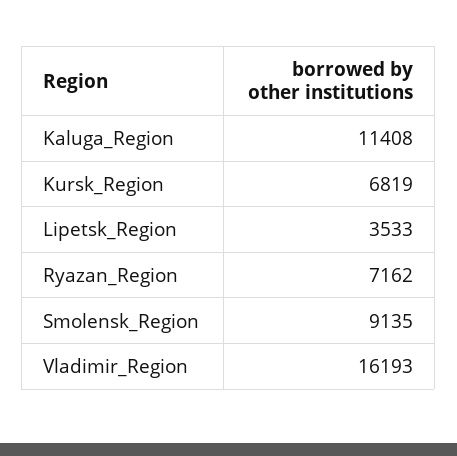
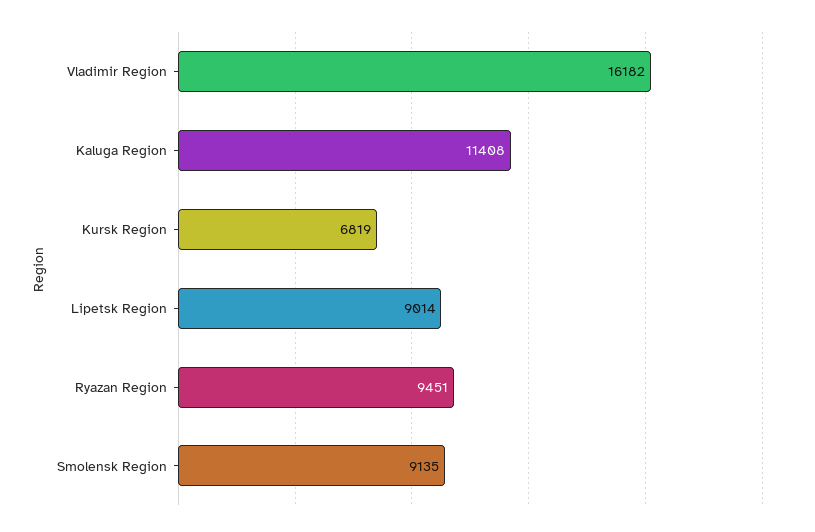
Lipetsk_Region: 3533 -> 9014
Ryazan_Region: 7162 -> 9451
Vladimir_Region: 16193 -> 16182

